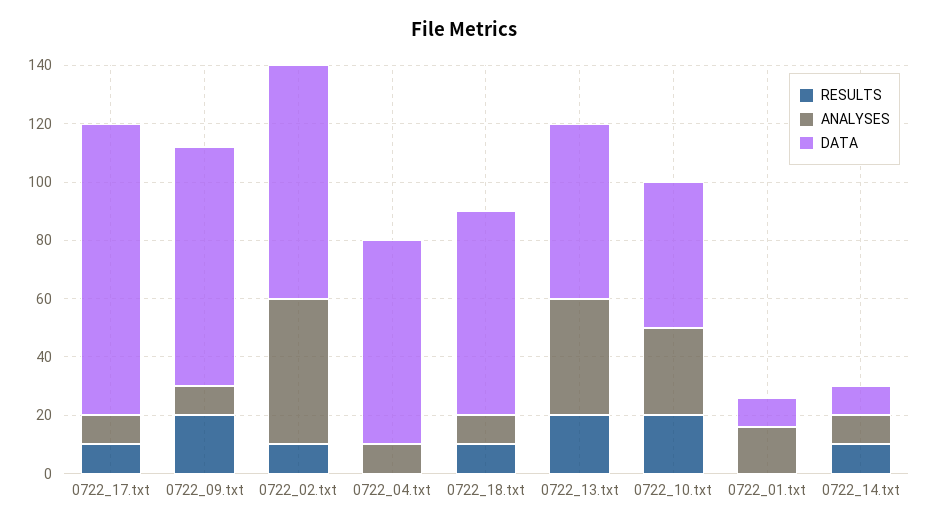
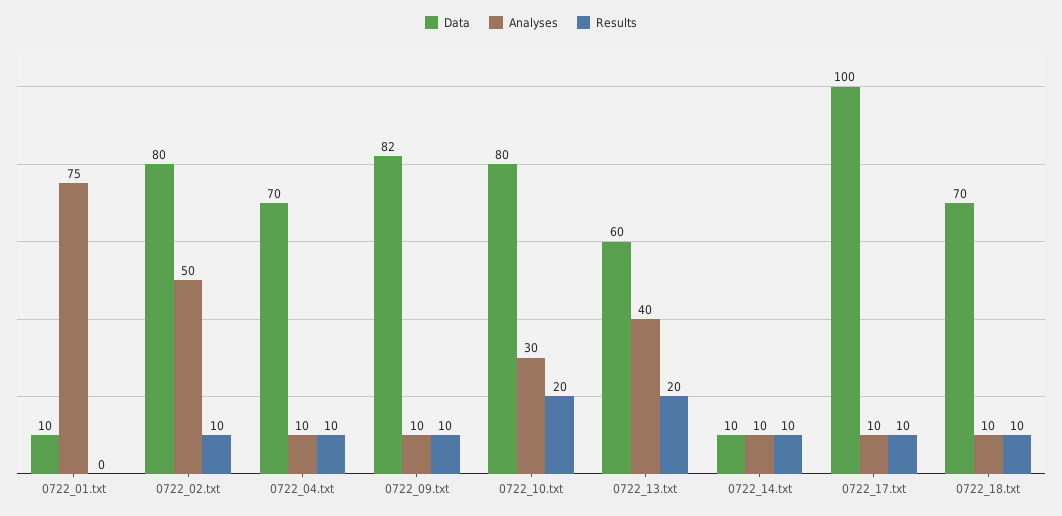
RESULTS, 0722_09.txt: 20 -> 10
RESULTS, 0722_04.txt: 0 -> 10
DATA, 0722_10.txt: 50 -> 80
ANALYSES, 0722_01.txt: 15 -> 75

